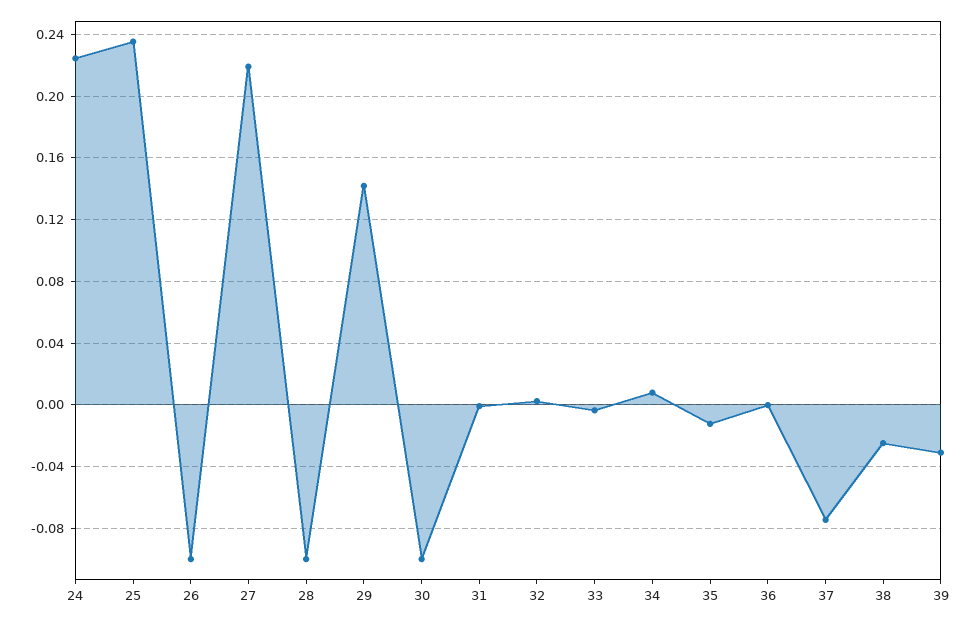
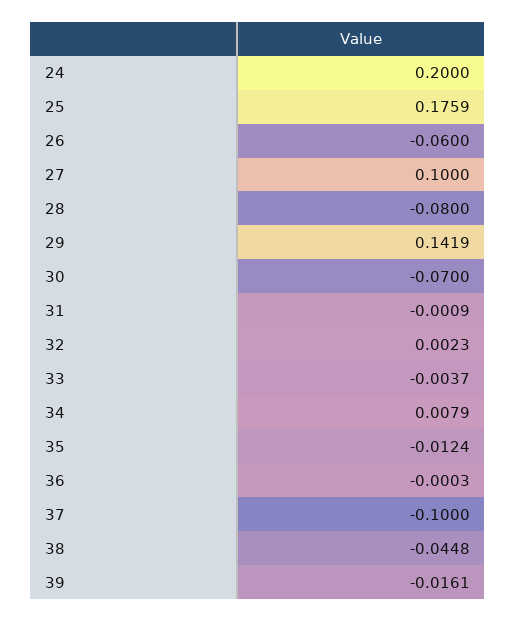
24: 0.225 -> 0.2
25: 0.235 -> 0.1759
26: -0.1 -> -0.06
27: 0.22 -> 0.1
28: -0.1 -> -0.08
30: -0.1 -> -0.07
37: -0.075 -> -0.1
38: -0.025 -> -0.0448
39: -0.03 -> -0.0161

